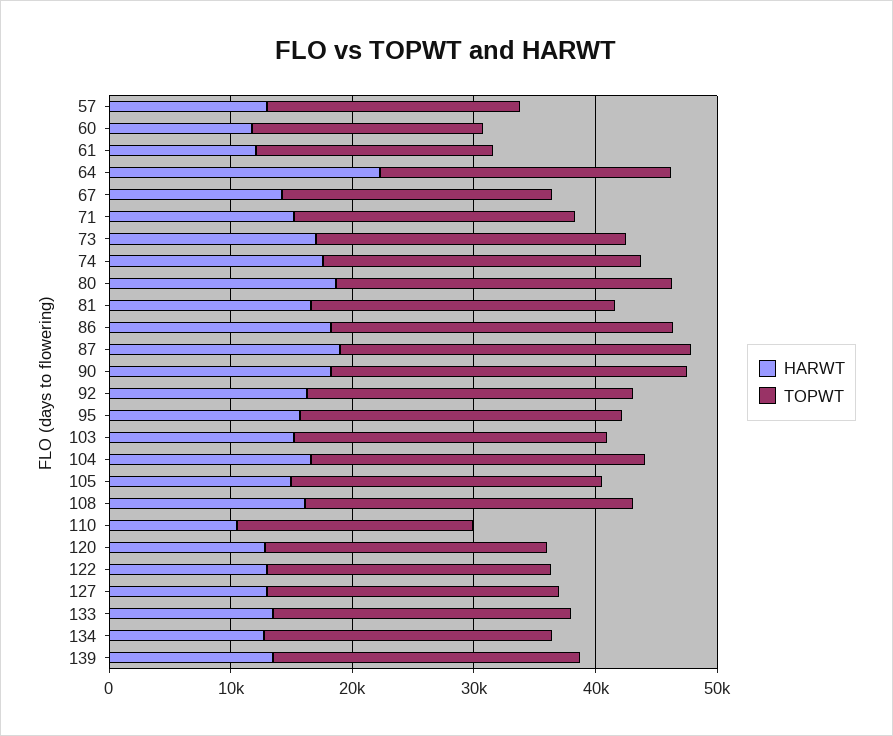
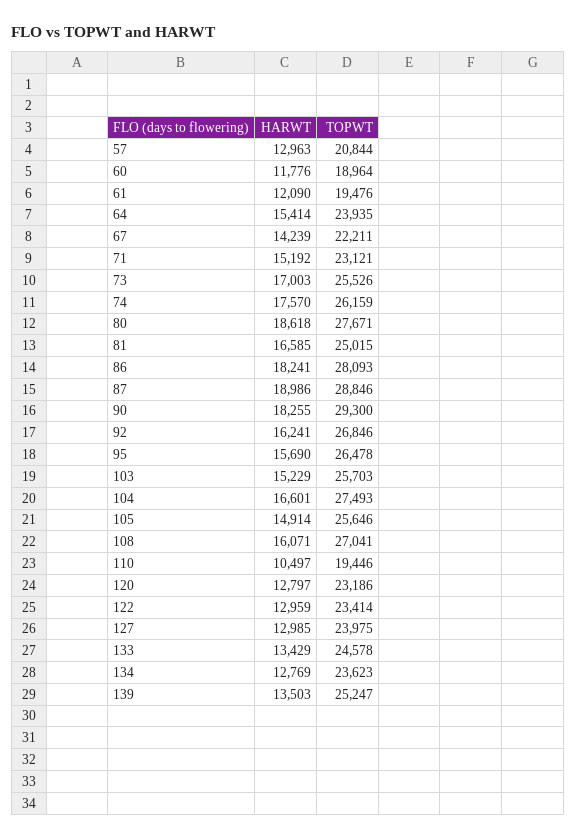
HARWT, 64: 22000 -> 15414

